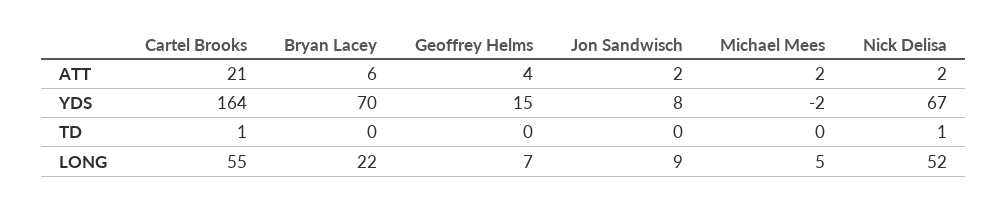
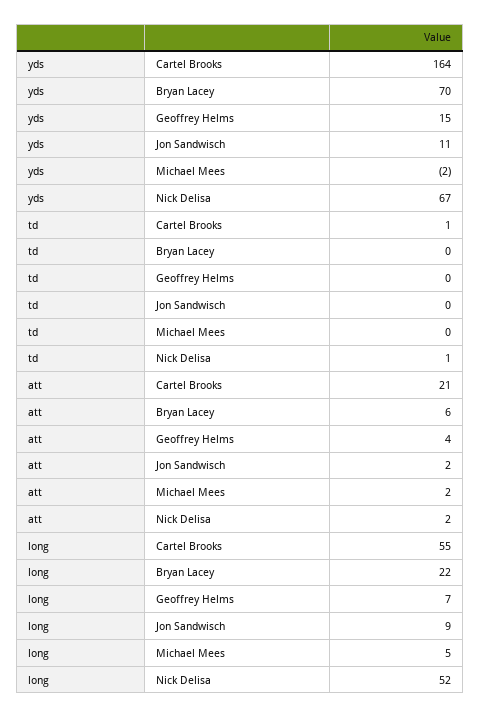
Jon Sandwisch, YDS: 8 -> 11

